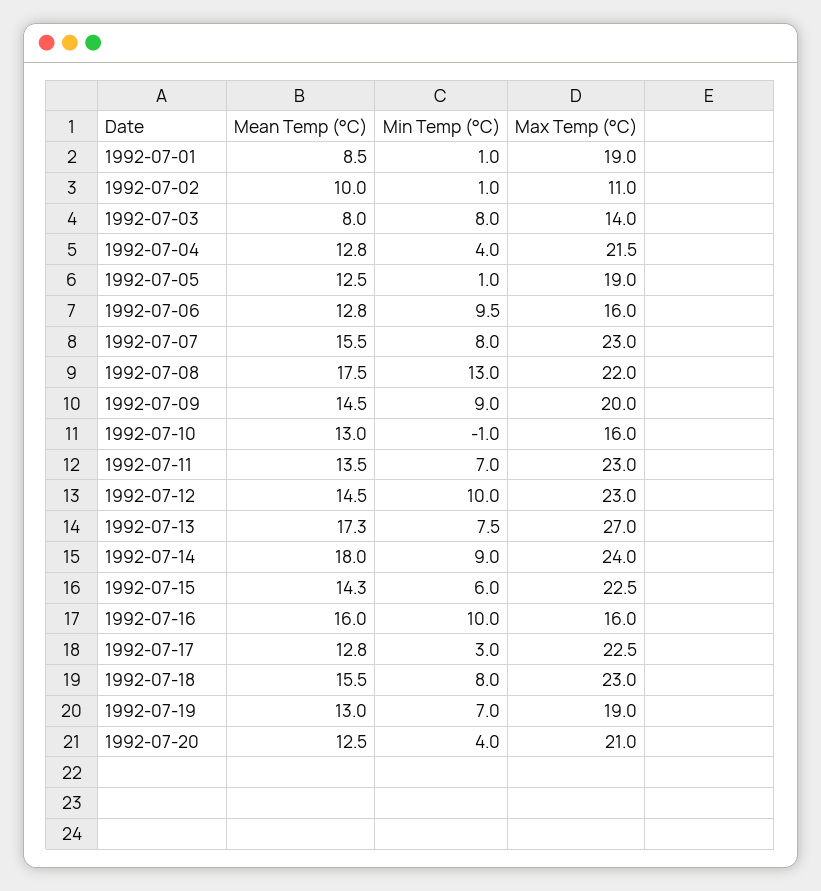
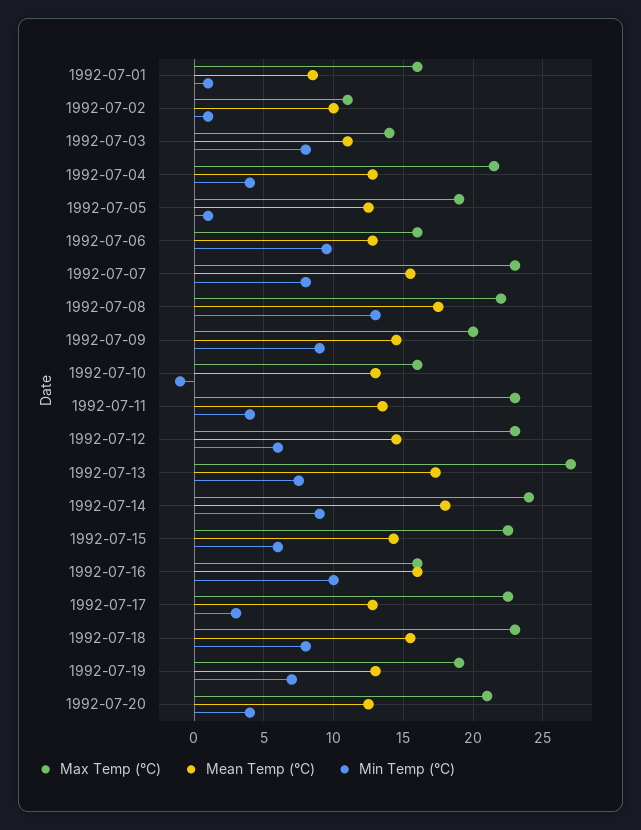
Max Temp (°C), 1992-07-01: 19 -> 16
Mean Temp (°C), 1992-07-03: 8 -> 11
Min Temp (°C), 1992-07-11: 7 -> 4
Min Temp (°C), 1992-07-12: 10 -> 6

